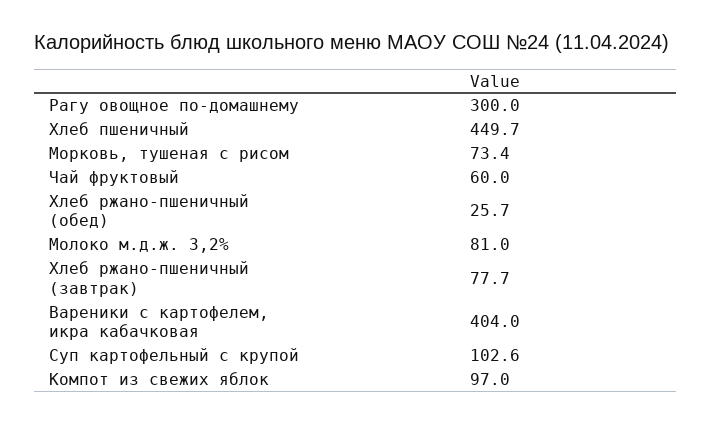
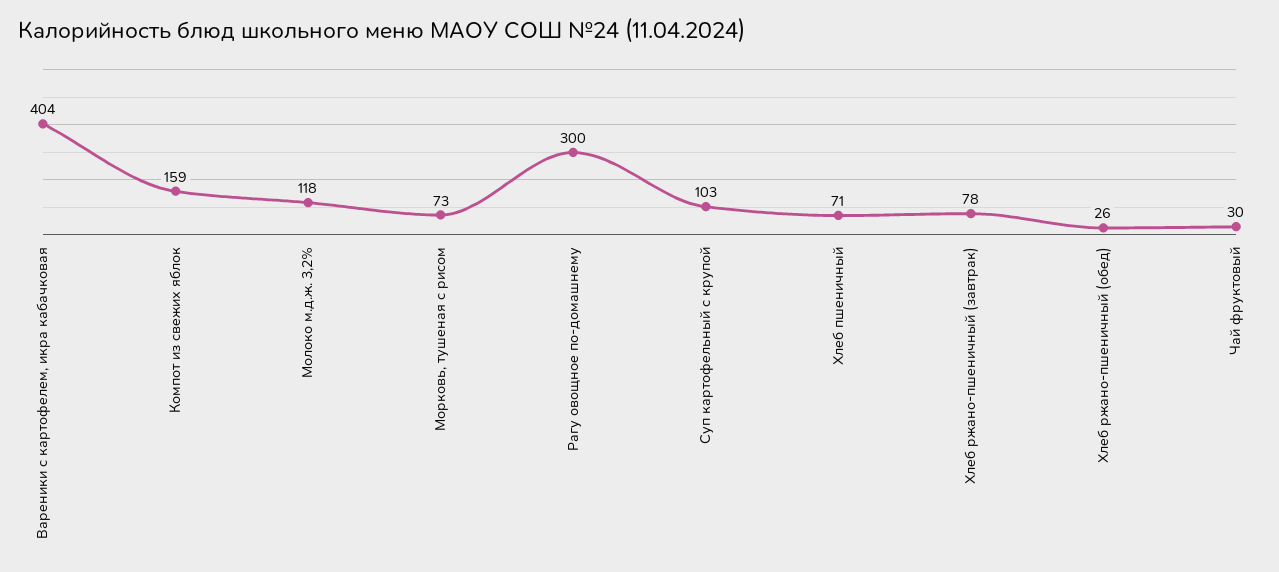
Хлеб пшеничный: 449.7 -> 71
Чай фруктовый: 60 -> 30
Молоко м.д.ж. 3,2%: 81 -> 118
Компот из свежих яблок: 97 -> 159

